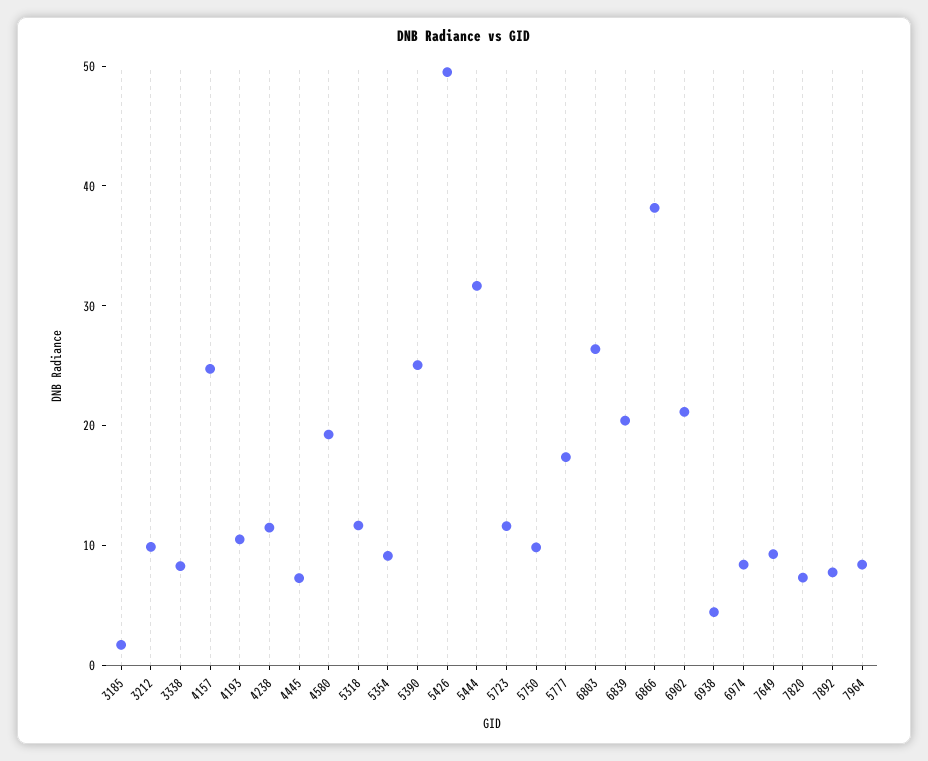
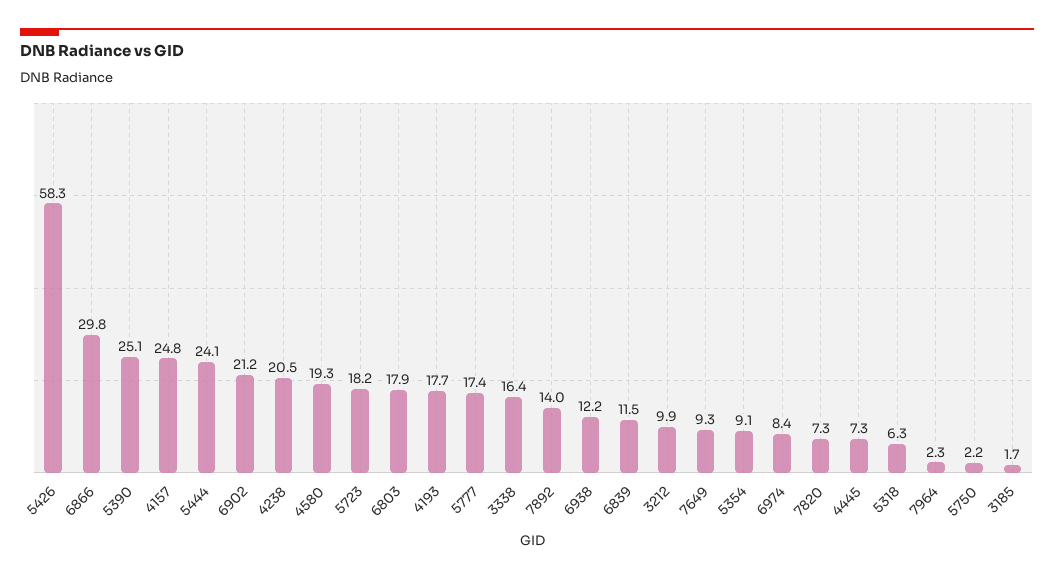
3338: 8 -> 16.4
4193: 10 -> 17.7
4238: 12 -> 20.5
5318: 12 -> 6.3
5426: 50 -> 58.3
5444: 32 -> 24.1
5723: 12 -> 18.2
5750: 10 -> 2.2
6803: 26 -> 17.9
6839: 20 -> 11.5
6866: 38 -> 29.8
6938: 4 -> 12.2
7892: 8 -> 14
7964: 8 -> 2.3

